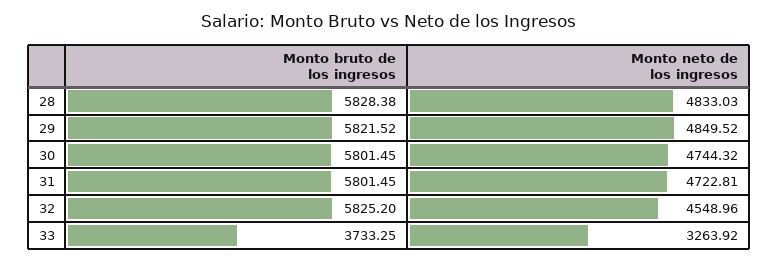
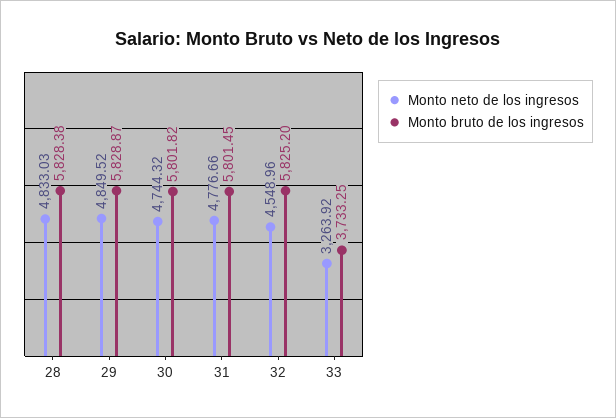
Monto bruto de los ingresos, 29: 5821.52 -> 5828.87
Monto bruto de los ingresos, 30: 5801.45 -> 5801.82
Monto neto de los ingresos, 31: 4722.81 -> 4776.66

